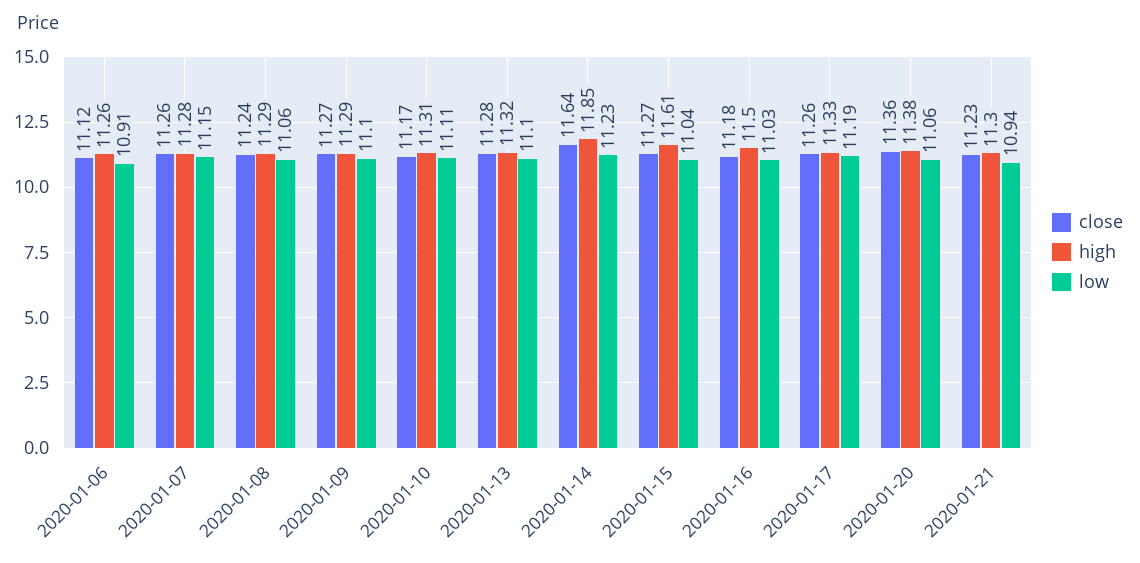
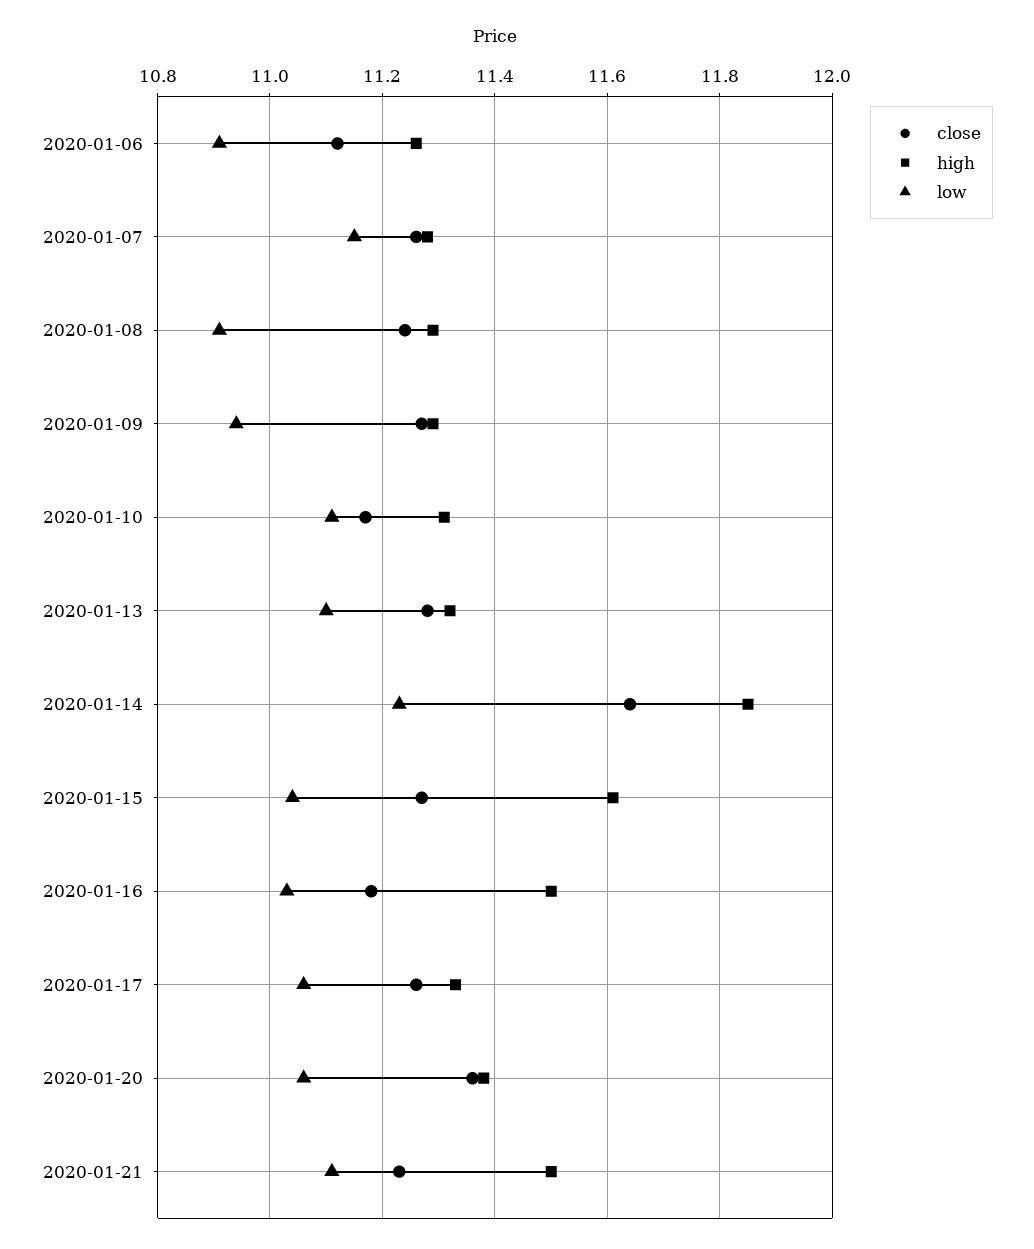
low, 2020-01-08: 11.06 -> 10.9
low, 2020-01-09: 11.1 -> 10.95
low, 2020-01-17: 11.19 -> 11.05
high, 2020-01-21: 11.3 -> 11.5
low, 2020-01-21: 10.94 -> 11.1

